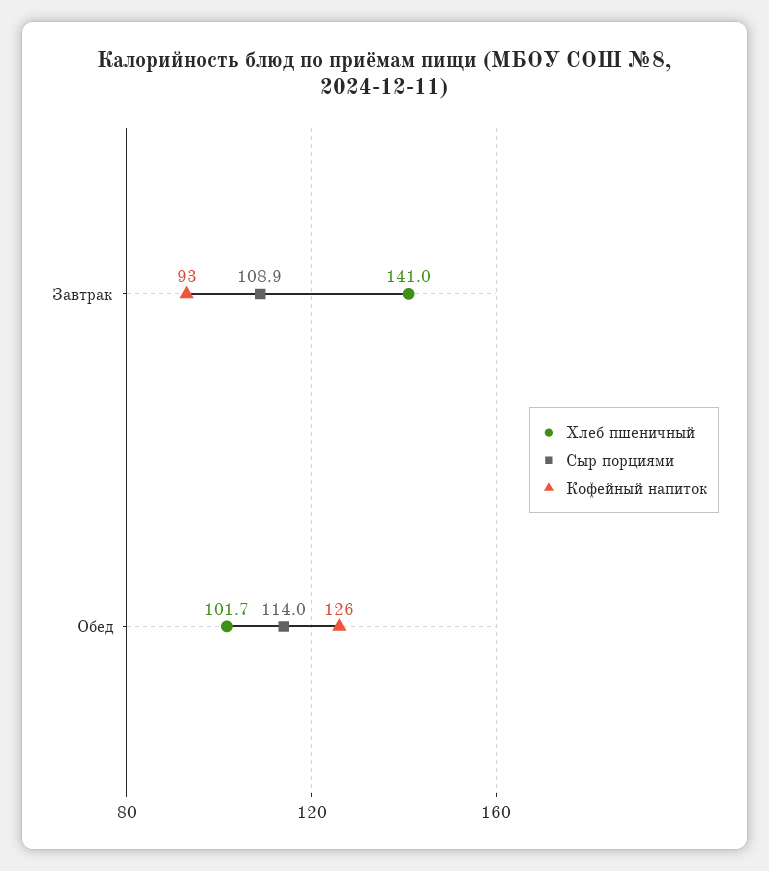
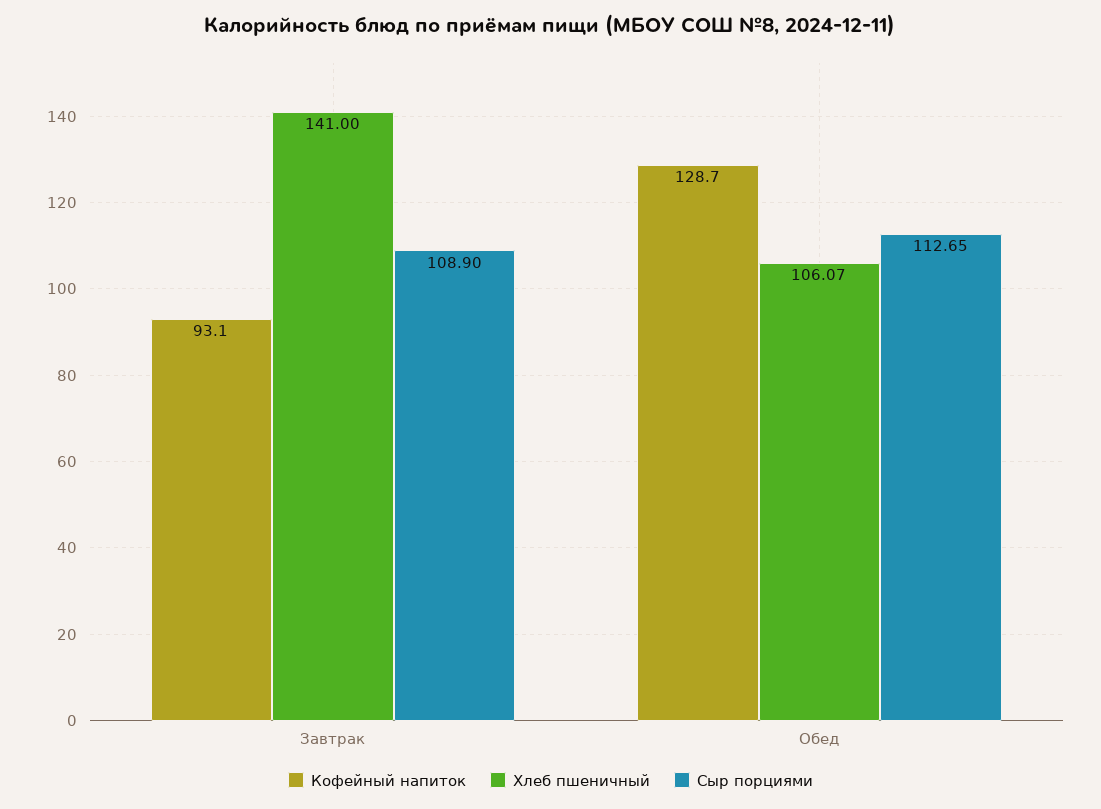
Хлеб пшеничный, Обед: 101.7 -> 106.07
Сыр порциями, Обед: 114 -> 112.65
Кофейный напиток, Обед: 126 -> 128.7

